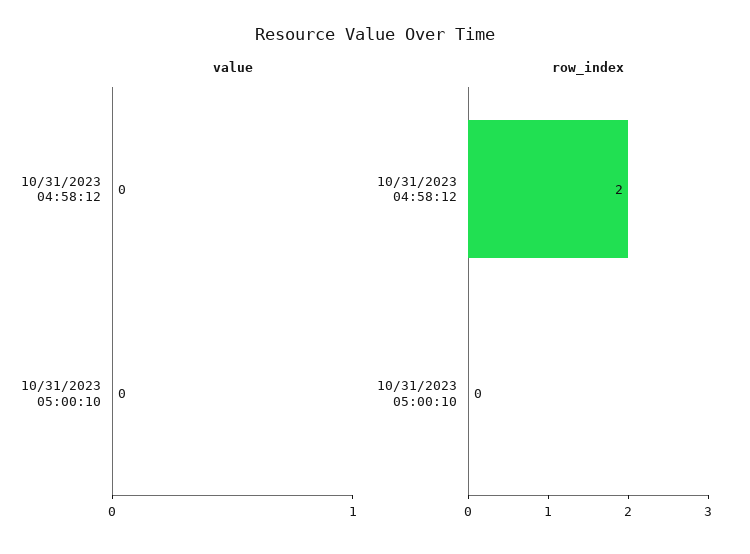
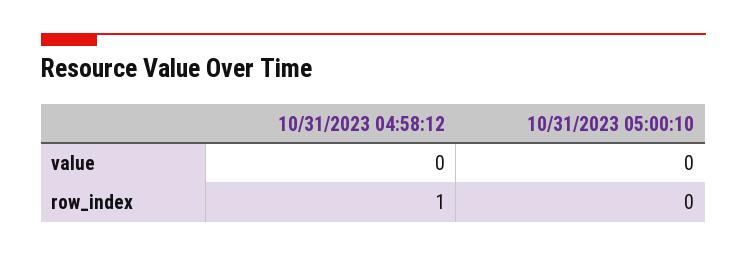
row_index, 10/31/2023 04:58:12: 2 -> 1

